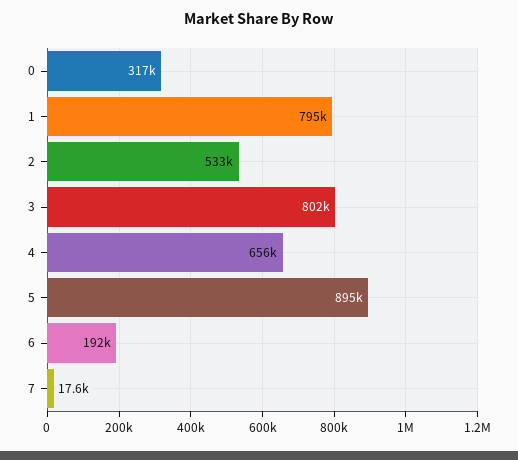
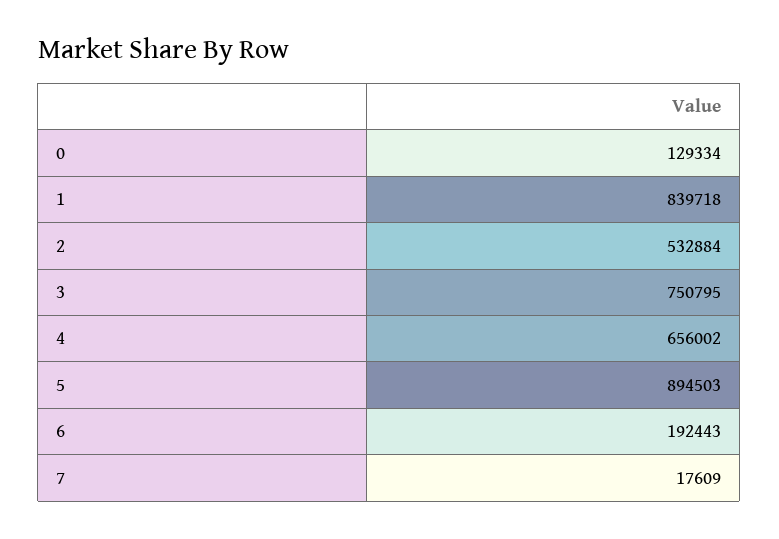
0: 317000 -> 129334
1: 795000 -> 839718
3: 802000 -> 750795

